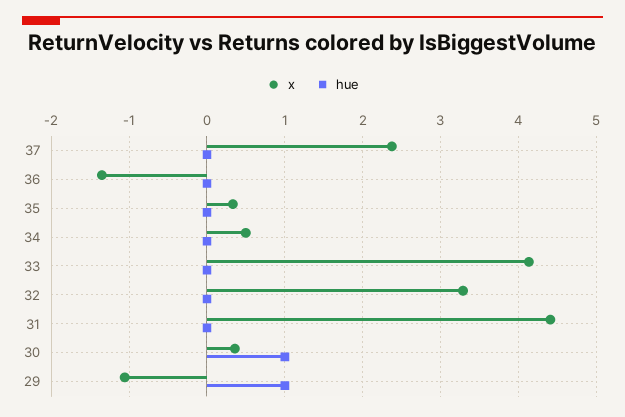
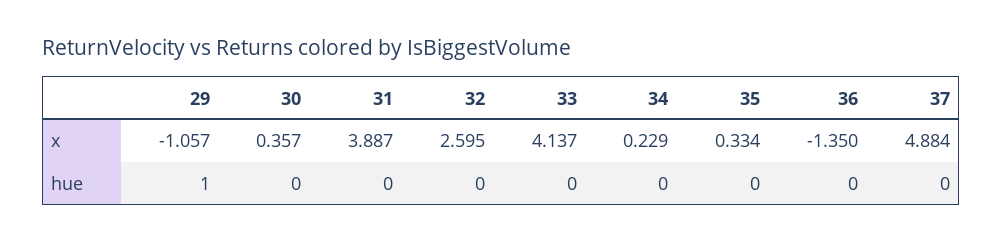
x, 37: 2.4 -> 4.884
x, 34: 0.5 -> 0.229
x, 32: 3.3 -> 2.595
x, 31: 4.4 -> 3.887
hue, 30: 1 -> 0

